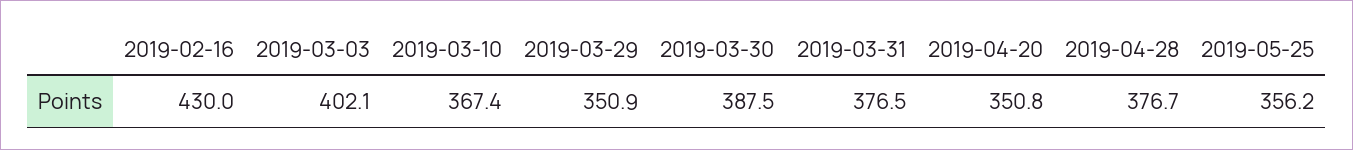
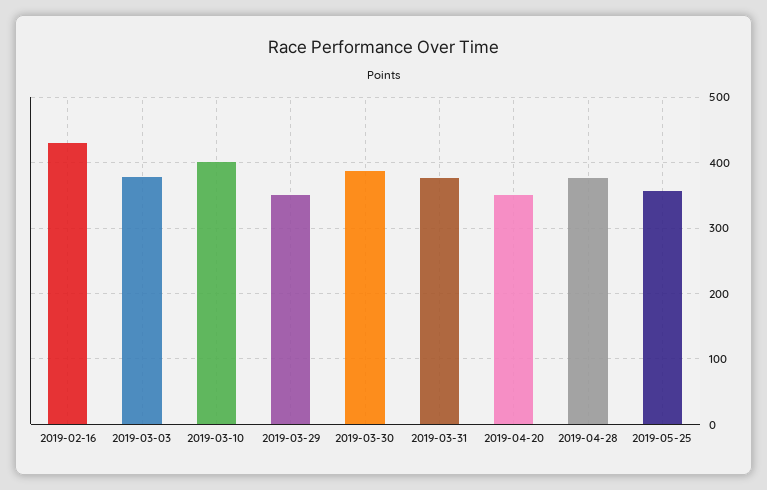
2019-03-03: 402.1 -> 380
2019-03-10: 367.4 -> 400

